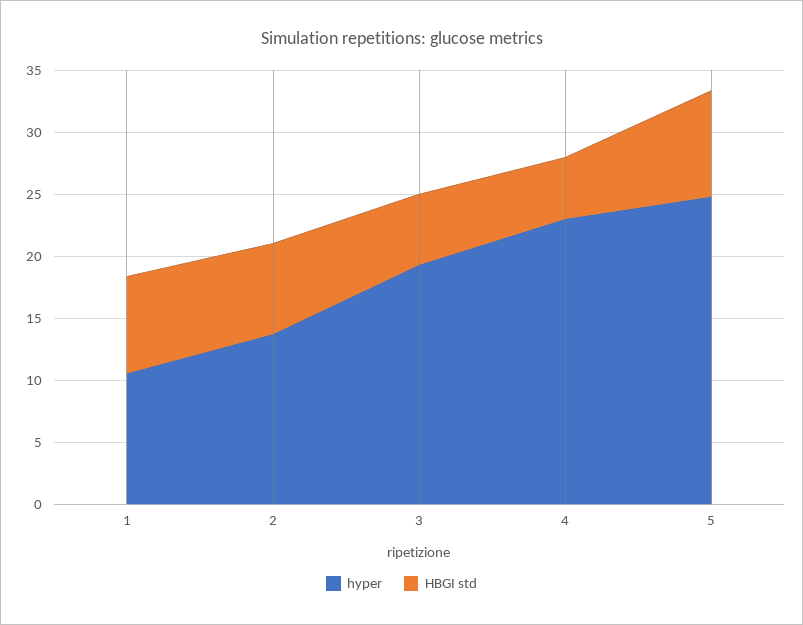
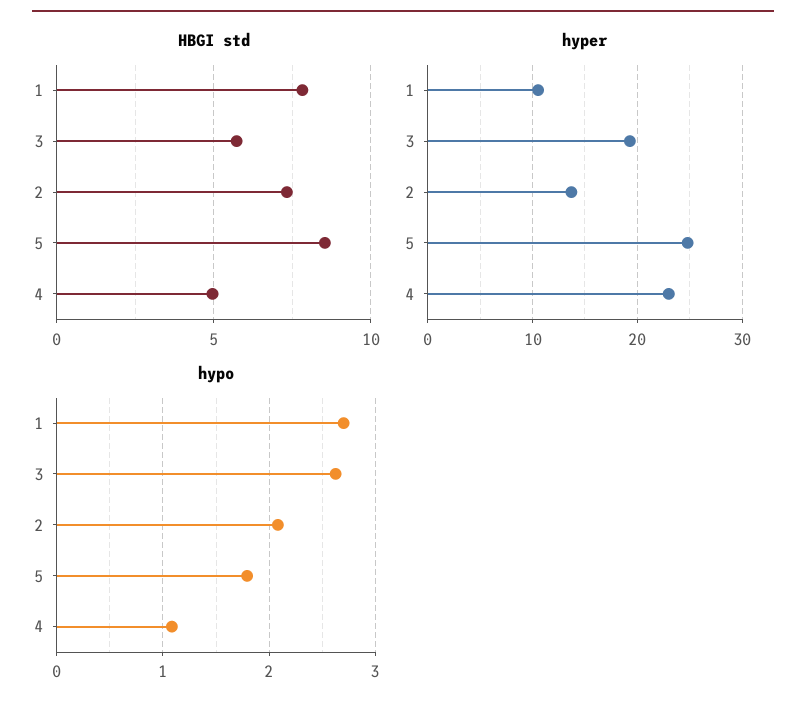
hypo, 1: none -> 2.7
hypo, 3: none -> 2.6
hypo, 2: none -> 2.1
hypo, 5: none -> 1.8
hypo, 4: none -> 1.1

